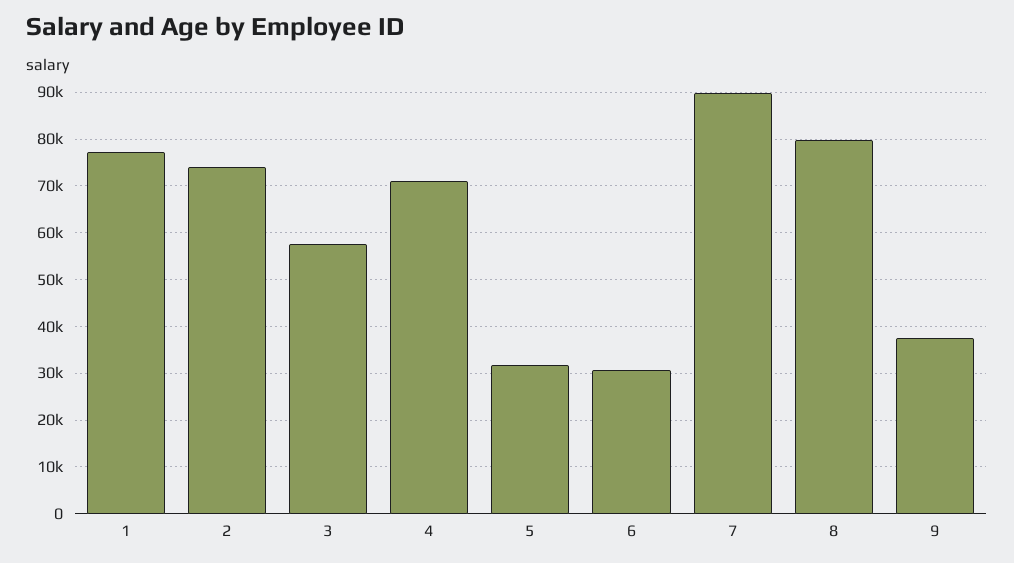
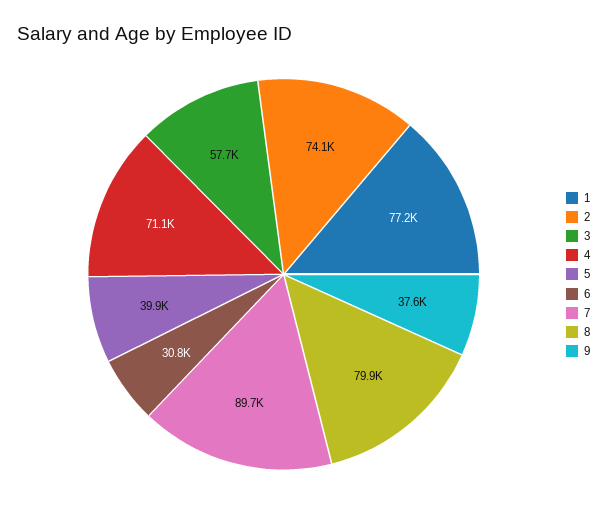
5: 32000 -> 39900

